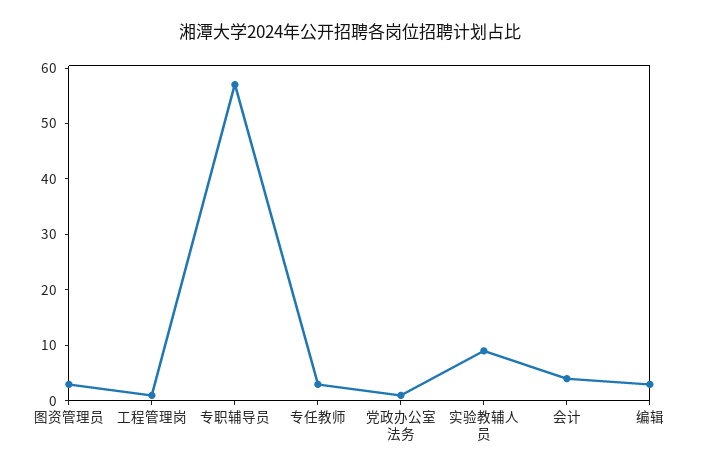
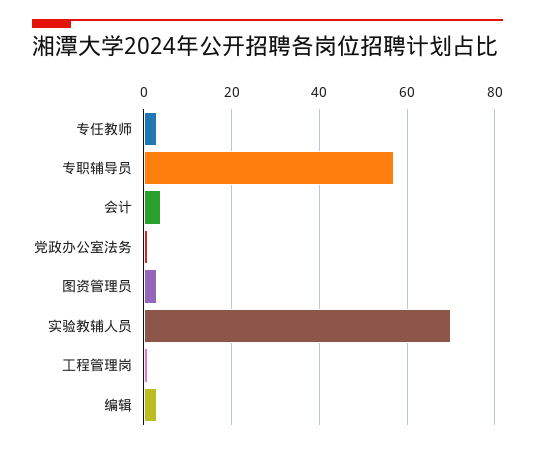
实验教辅人员: 10 -> 70

